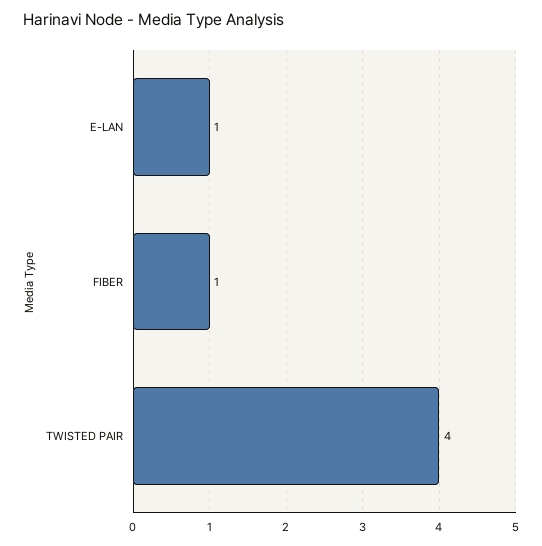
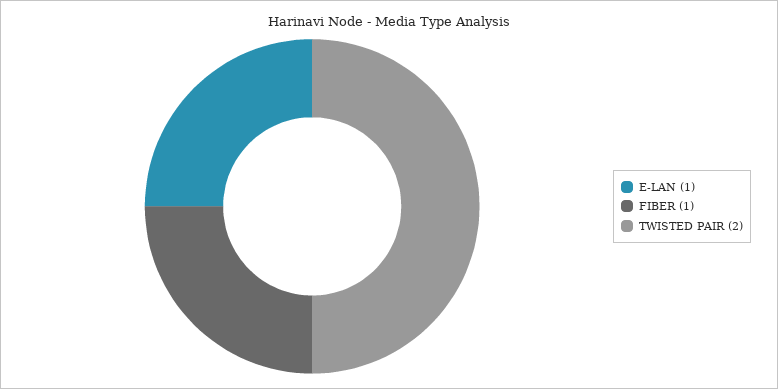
TWISTED PAIR: 4 -> 2

